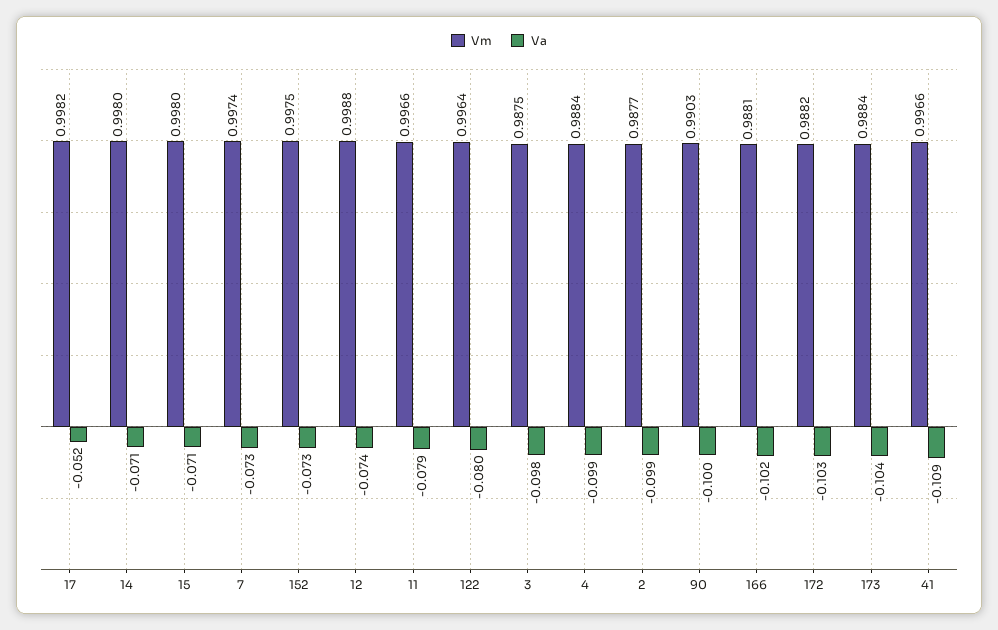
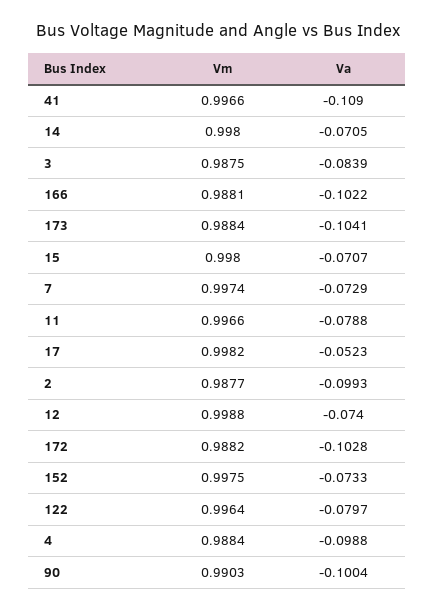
Va, 3: -0.098 -> -0.0839

